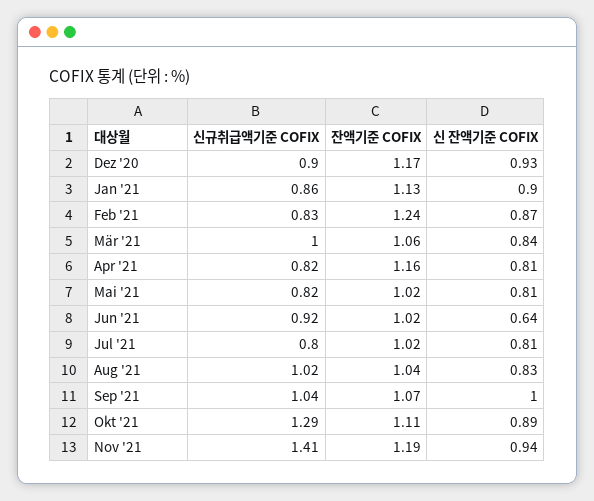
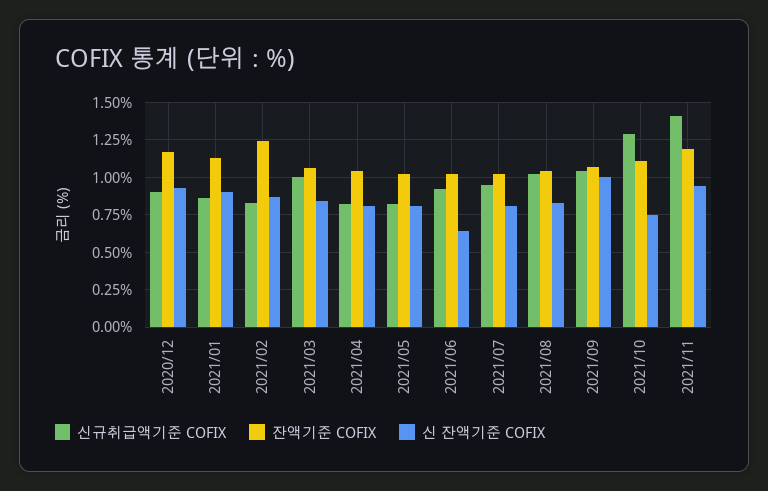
잔액기준 COFIX, Apr '21: 1.16 -> 1.05
신규취급액기준 COFIX, Jul '21: 0.8 -> 0.95
신 잔액기준 COFIX, Okt '21: 0.89 -> 0.75

